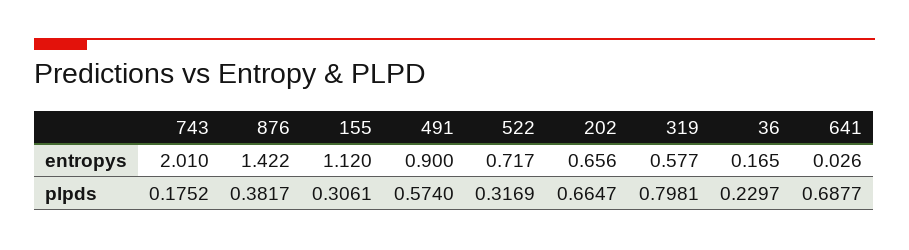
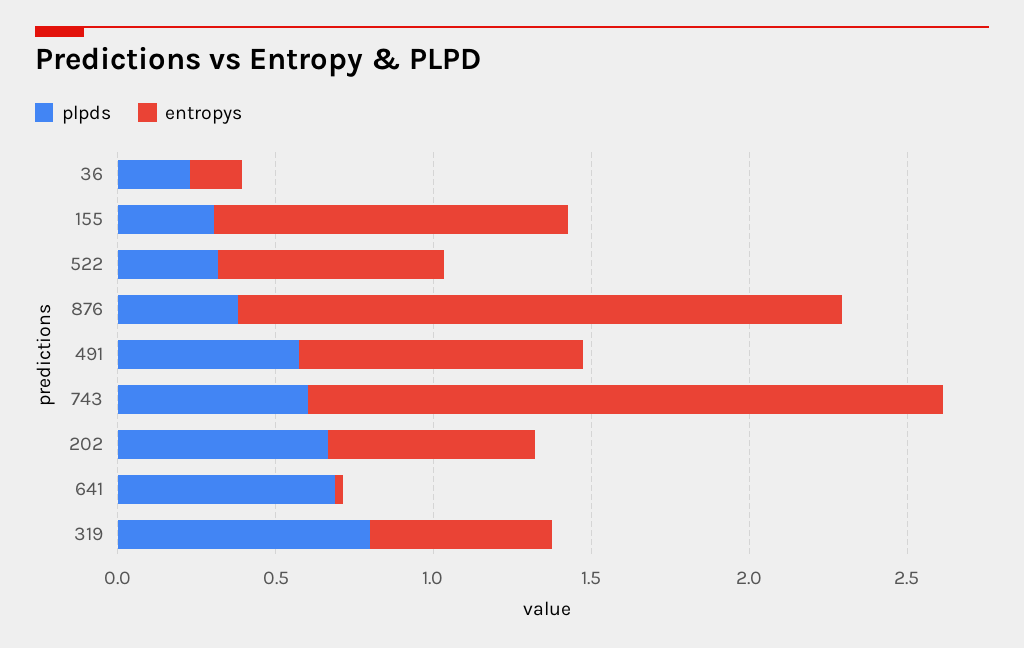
entropys, 876: 1.422 -> 1.9
plpds, 743: 0.1752 -> 0.6

